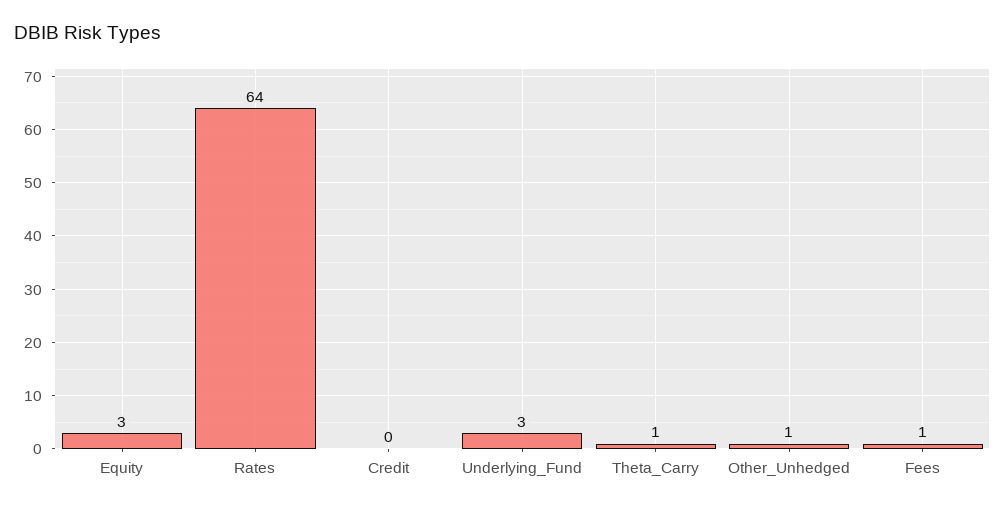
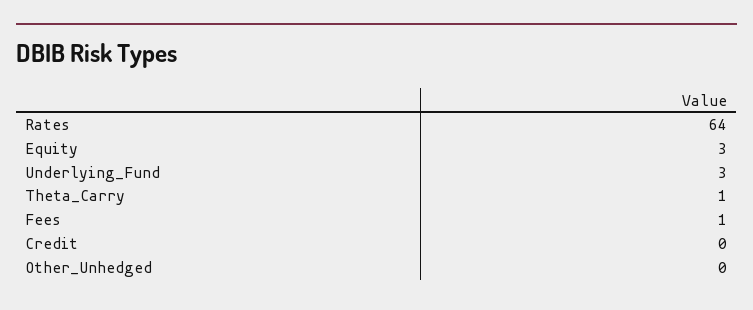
Other_Unhedged: 1 -> 0

